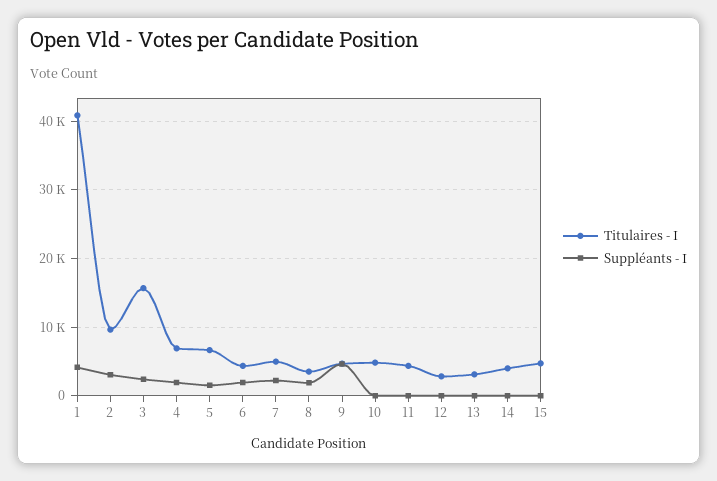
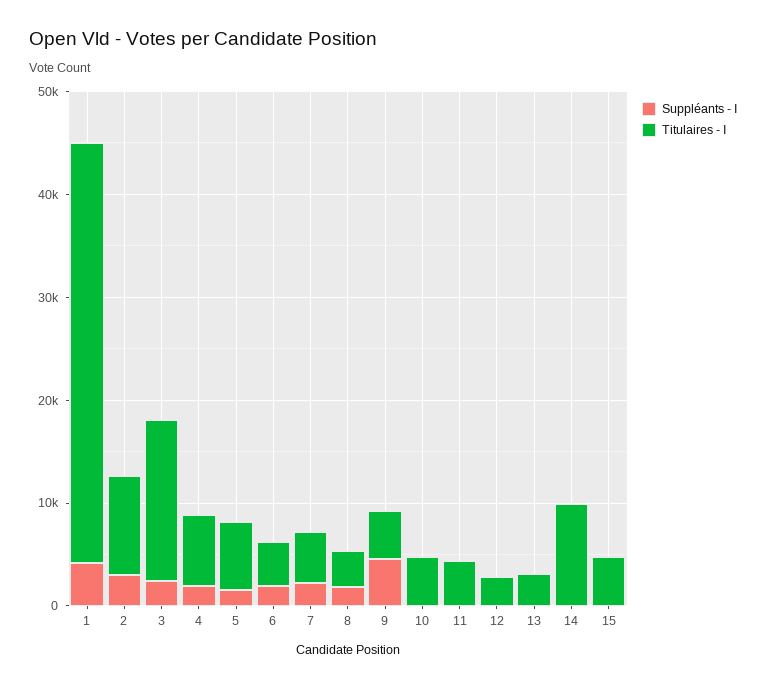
Titulaires - I, 14: 4000 -> 10000

